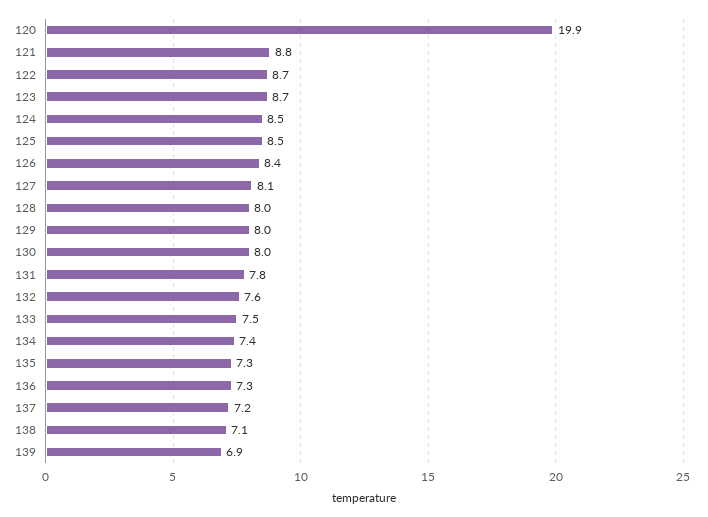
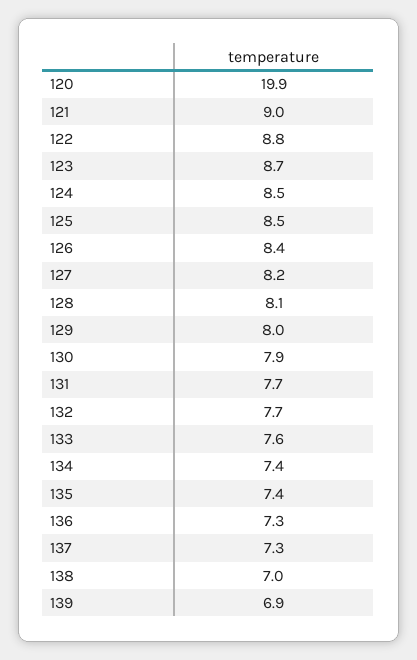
121: 8.8 -> 9
122: 8.7 -> 8.8
127: 8.1 -> 8.2
128: 8 -> 8.1
130: 8 -> 7.9
131: 7.8 -> 7.7
132: 7.6 -> 7.7
133: 7.5 -> 7.6
135: 7.3 -> 7.4
137: 7.2 -> 7.3
138: 7.1 -> 7

